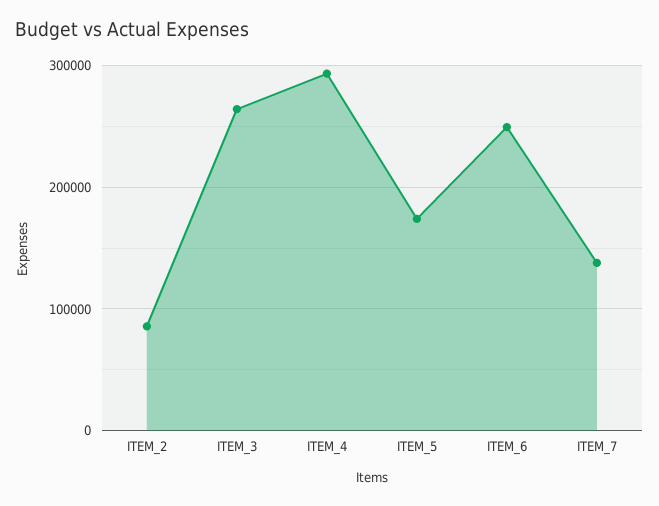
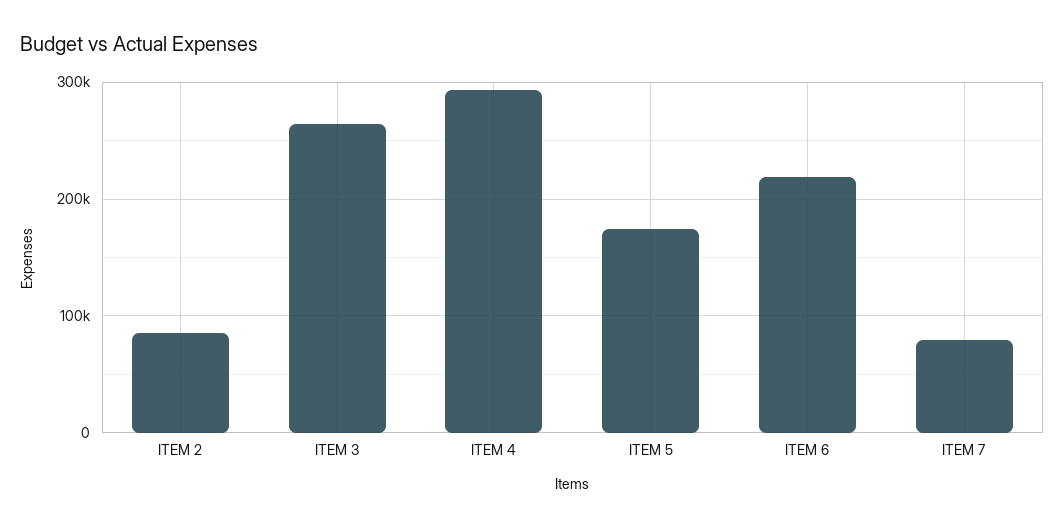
ITEM_6: 250000 -> 220000
ITEM_7: 140000 -> 80000

